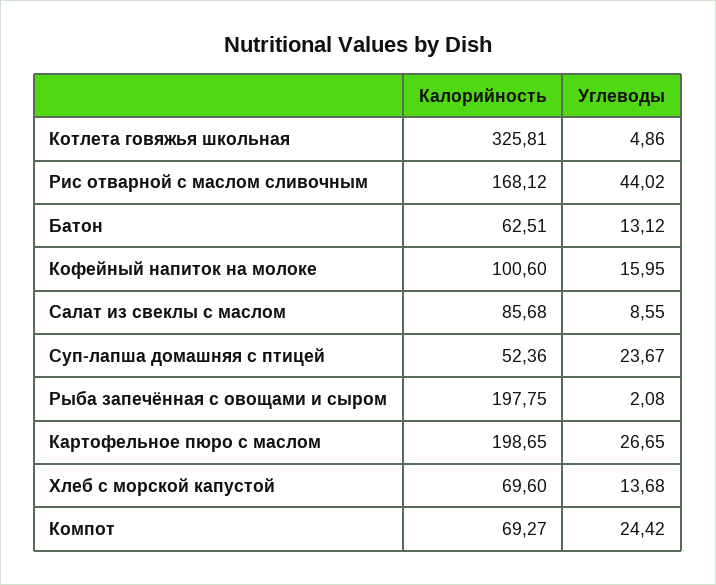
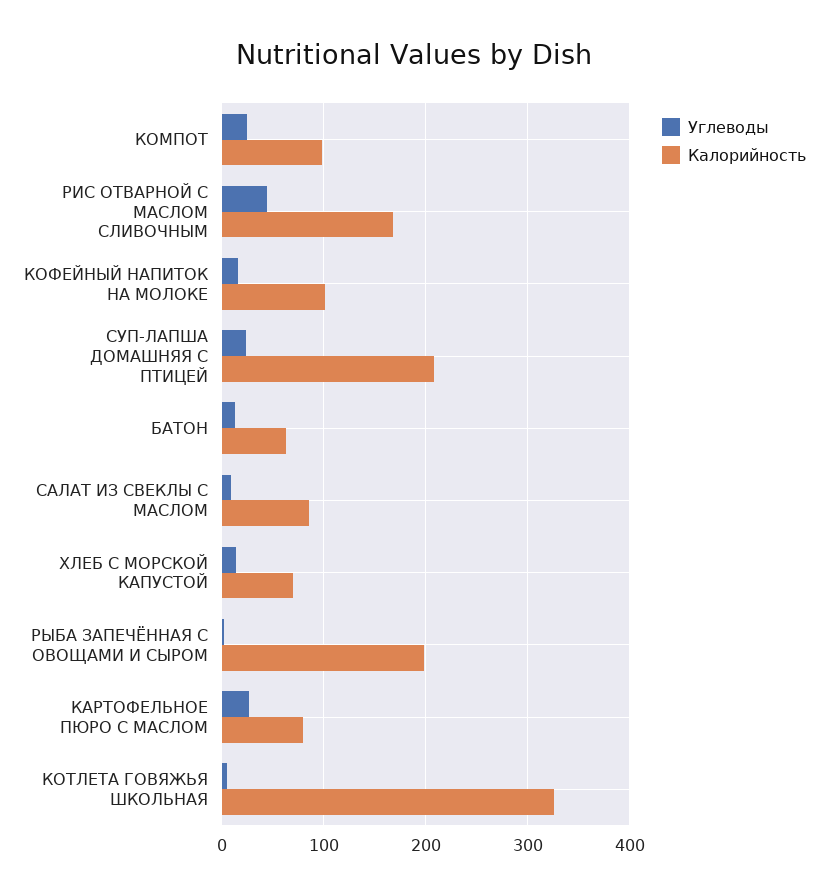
Калорийность, Суп-лапша домашняя с птицей: 52.36 -> 210
Калорийность, Картофельное пюро с маслом: 198.65 -> 80
Калорийность, Компот: 69.27 -> 100

